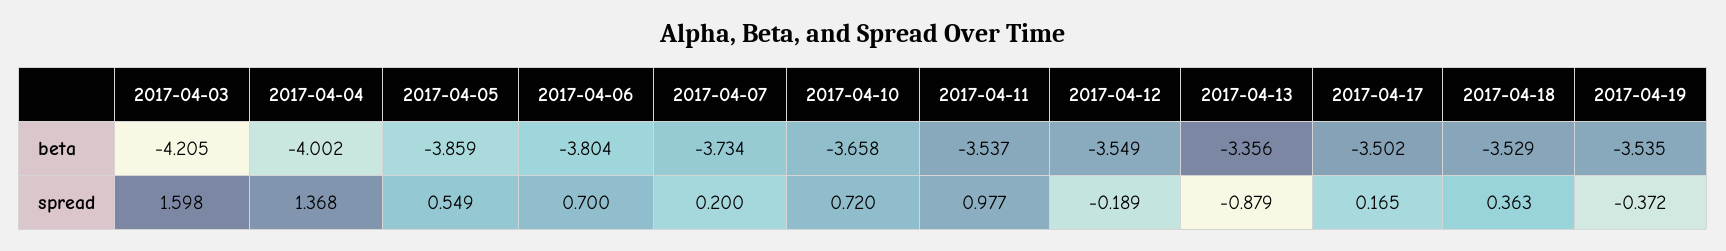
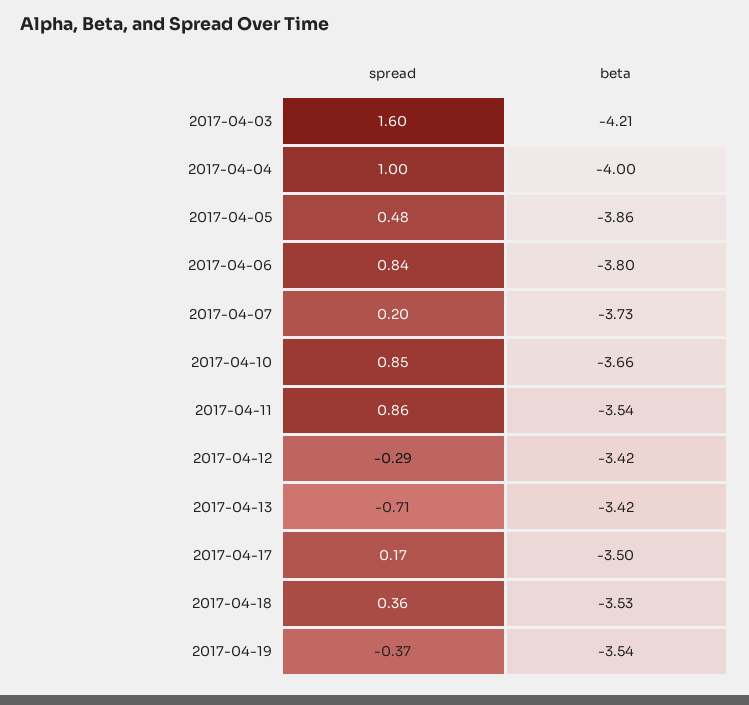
2017-04-12, beta: -3.549 -> -3.42
2017-04-13, beta: -3.356 -> -3.42
2017-04-04, spread: 1.368 -> 1
2017-04-05, spread: 0.549 -> 0.48
2017-04-06, spread: 0.7 -> 0.84
2017-04-10, spread: 0.72 -> 0.85
2017-04-11, spread: 0.977 -> 0.86
2017-04-12, spread: -0.189 -> -0.29
2017-04-13, spread: -0.879 -> -0.71

